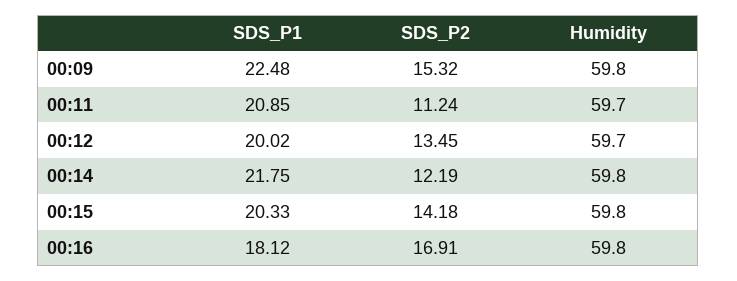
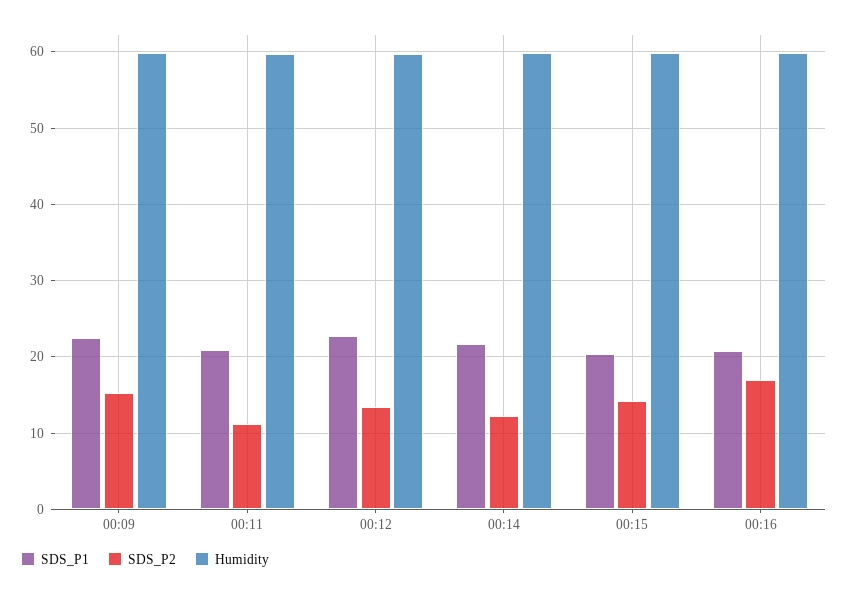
SDS_P1, 00:12: 20.02 -> 23
SDS_P1, 00:16: 18.12 -> 21

